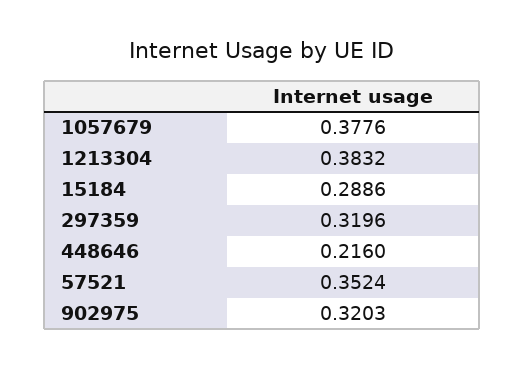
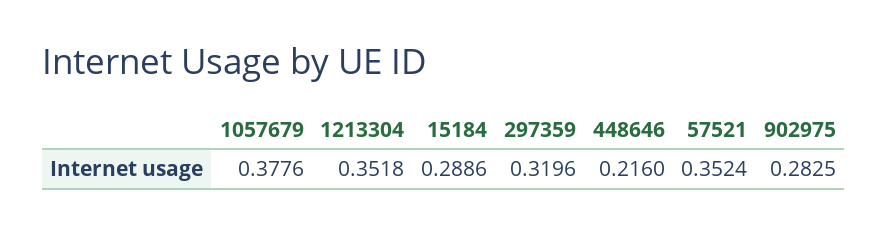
1213304: 0.3832 -> 0.3518
902975: 0.3203 -> 0.2825

